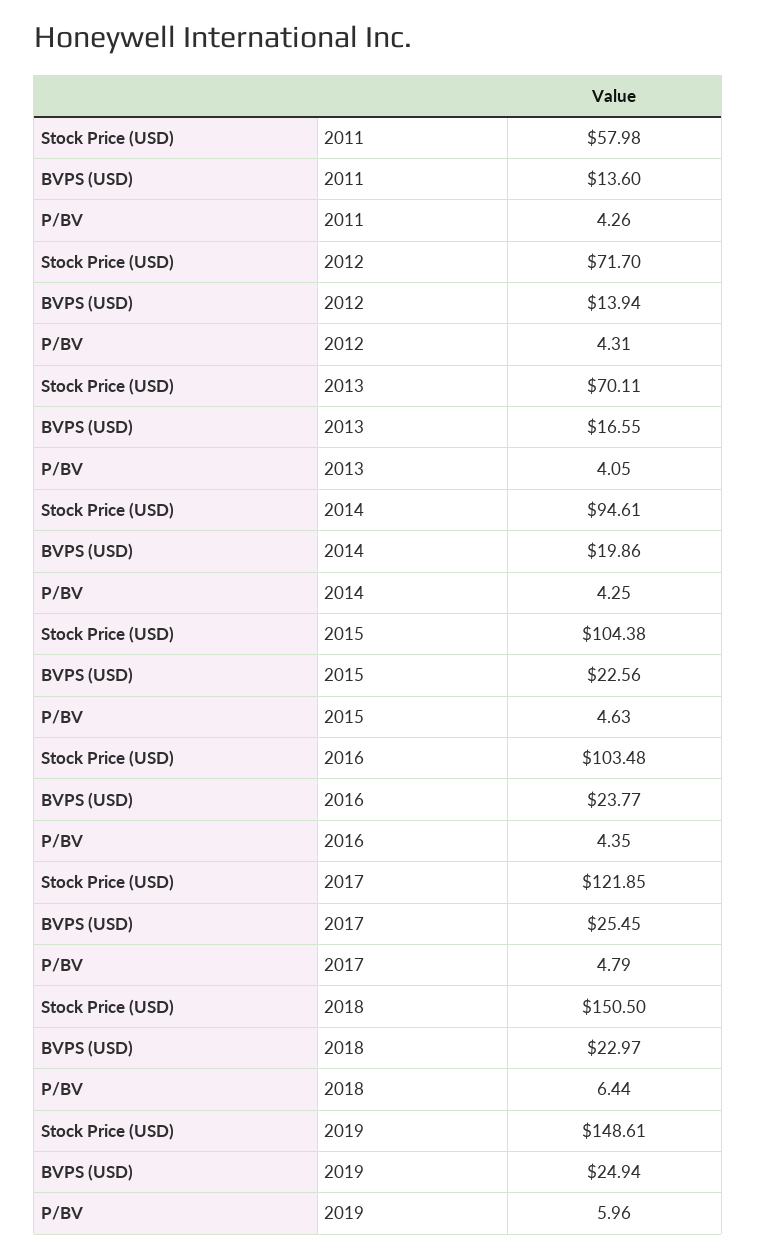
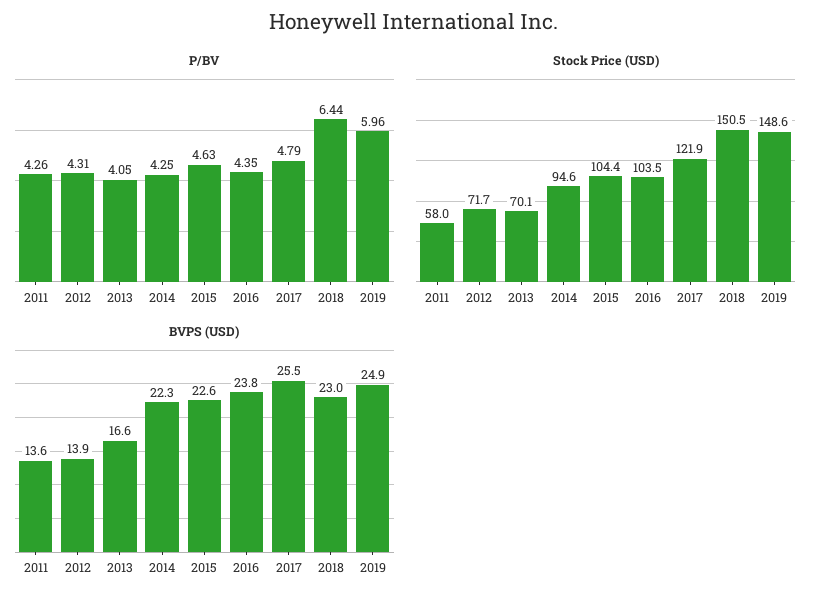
BVPS (USD), 2014: 19.86 -> 22.3

